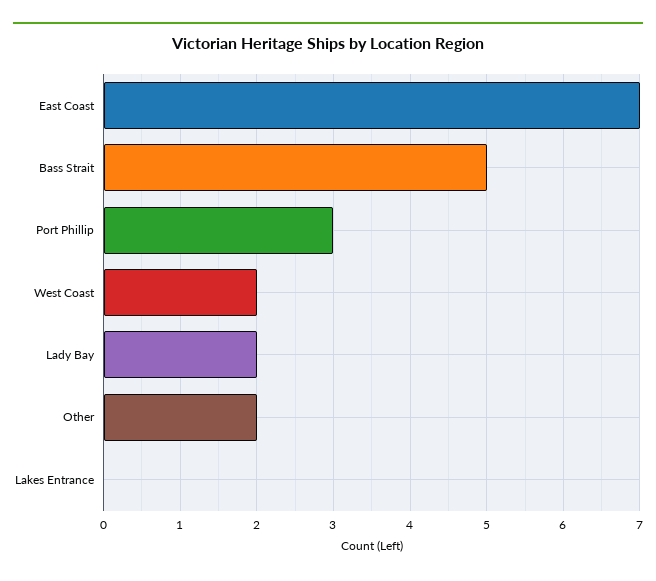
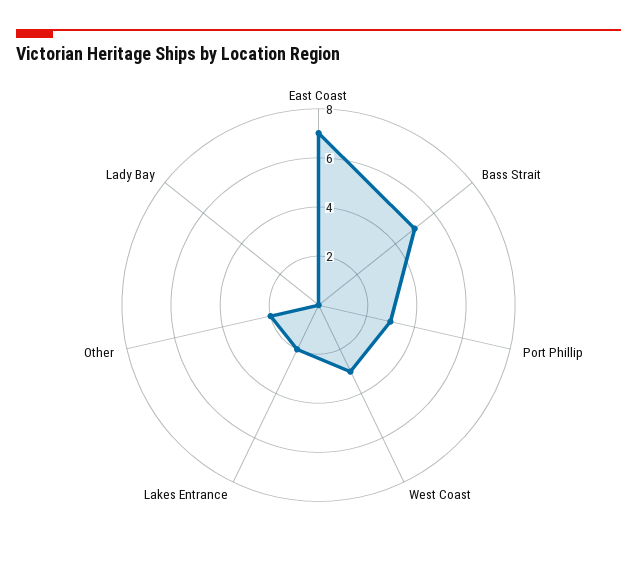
West Coast: 2 -> 3
Lady Bay: 2 -> 0
Lakes Entrance: 0 -> 2

